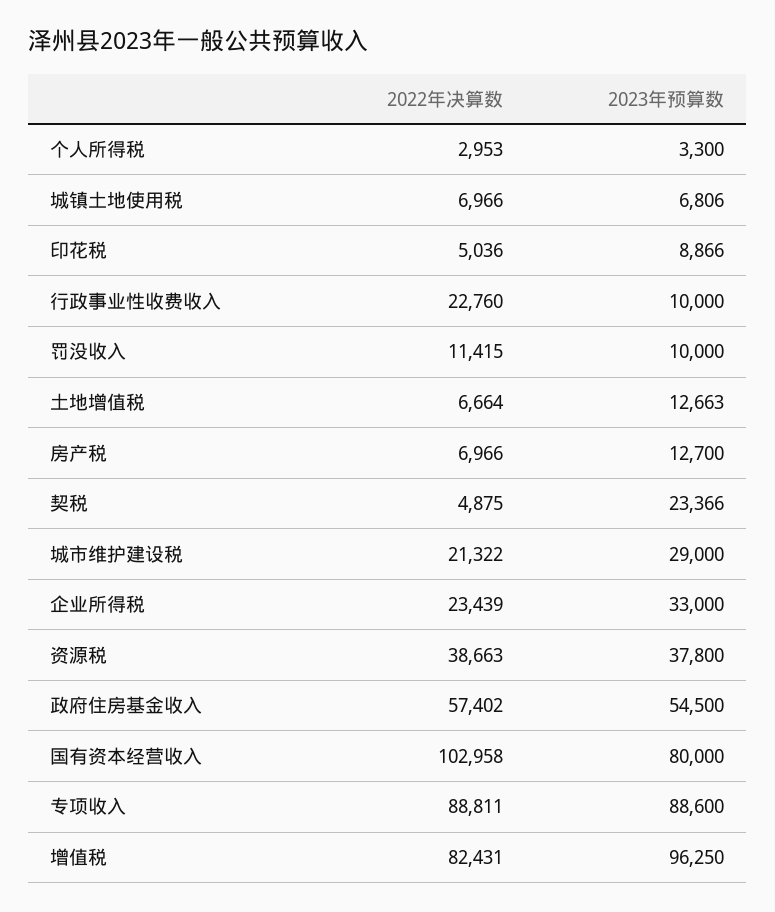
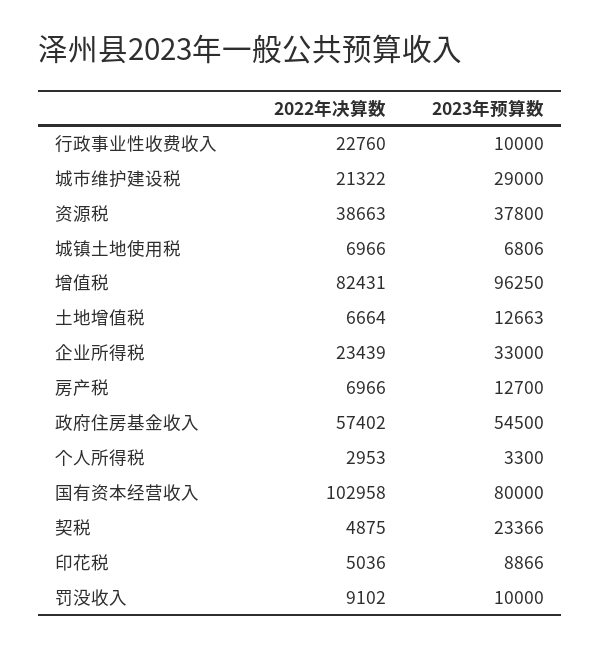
2022年决算数, 罚没收入: 11415 -> 9102
2022年决算数, 专项收入: 88811 -> none
2023年预算数, 专项收入: 88600 -> none

